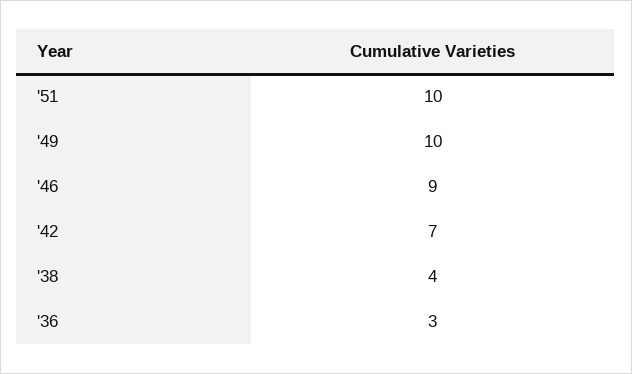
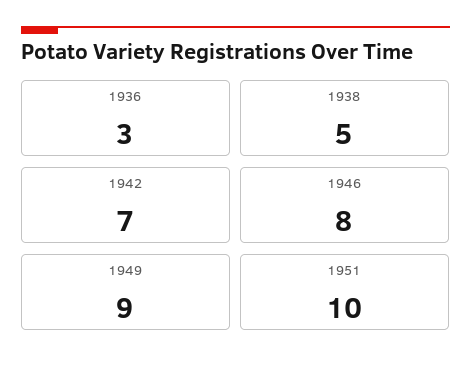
'49: 10 -> 9
'46: 9 -> 8
'38: 4 -> 5

